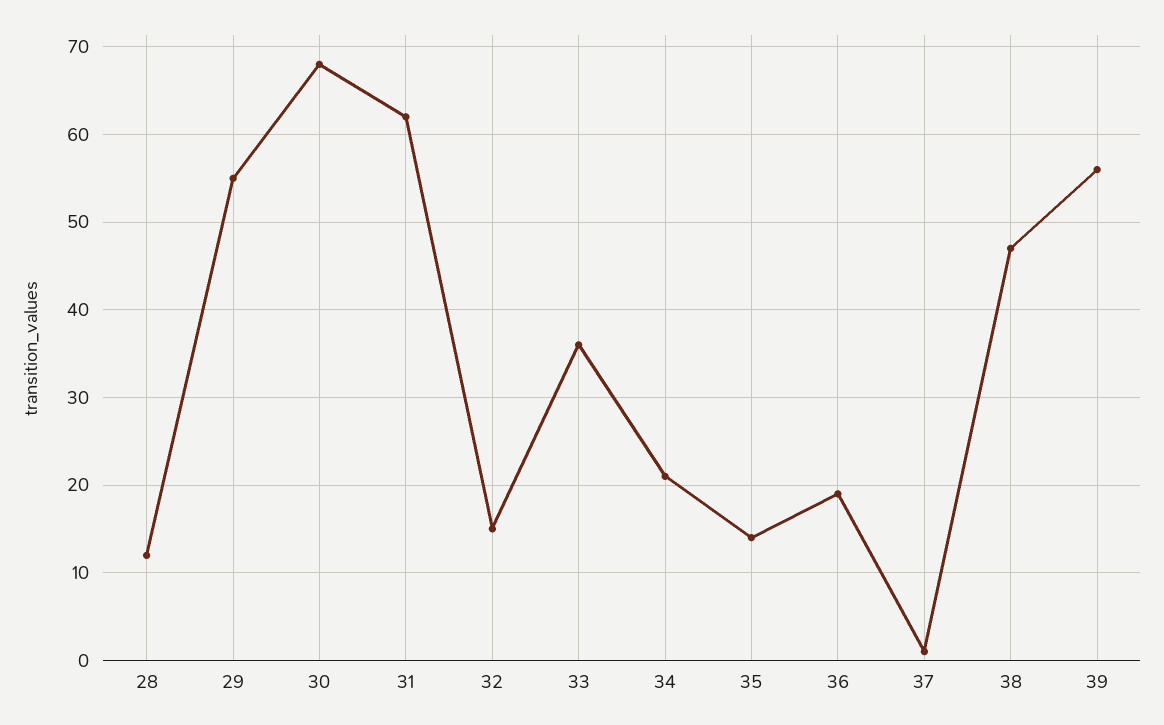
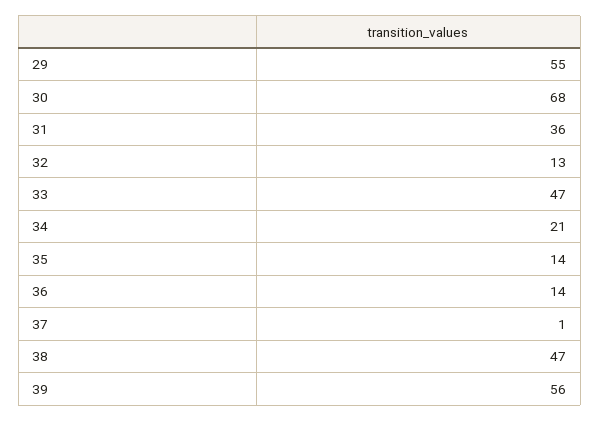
28: 12 -> none
31: 62 -> 36
32: 15 -> 13
33: 36 -> 47
36: 19 -> 14

